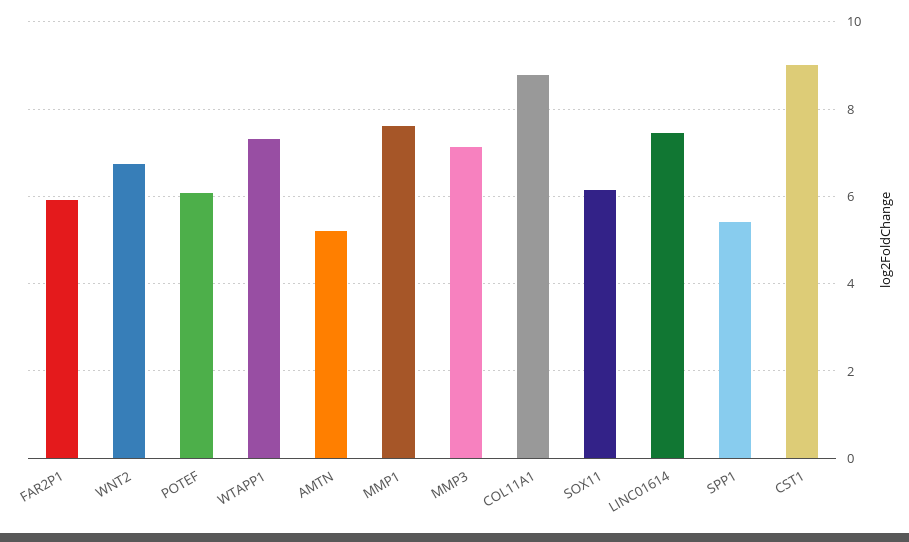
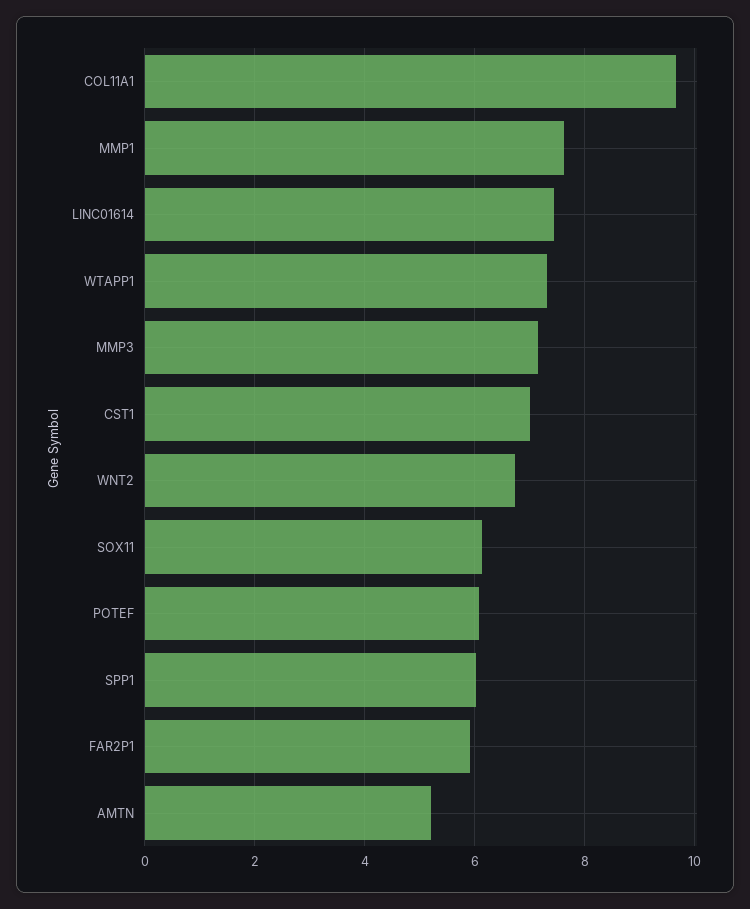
COL11A1: 8.8 -> 9.6
SPP1: 5.4 -> 6
CST1: 9 -> 7

